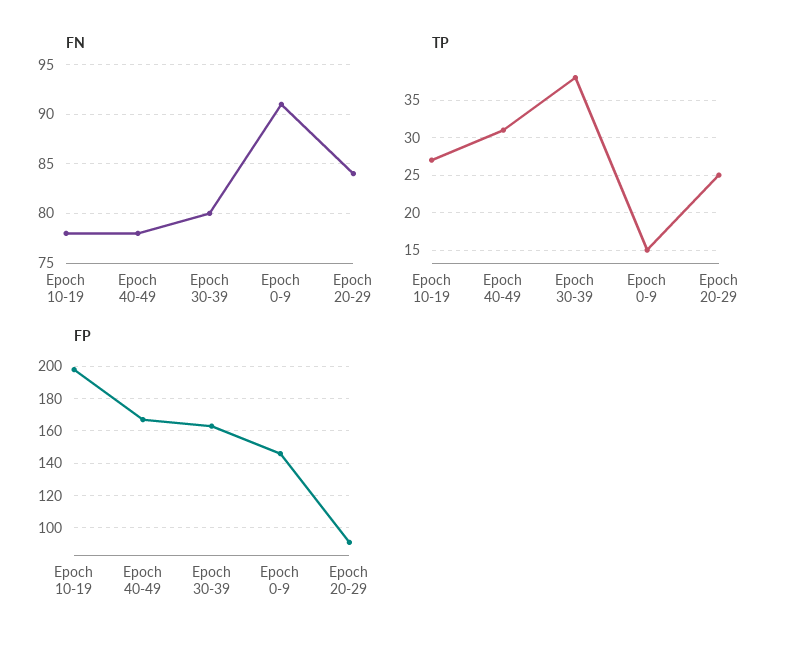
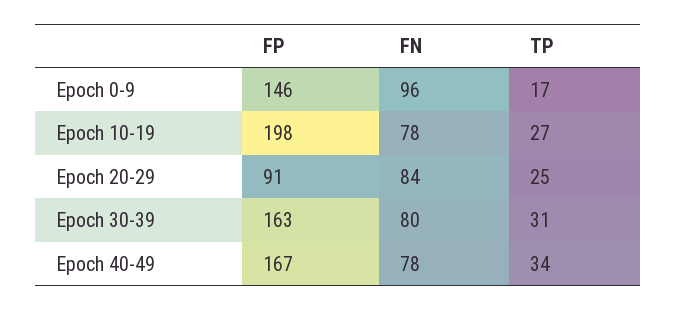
FN, Epoch 0-9: 91 -> 96
TP, Epoch 40-49: 31 -> 34
TP, Epoch 30-39: 38 -> 31
TP, Epoch 0-9: 15 -> 17

